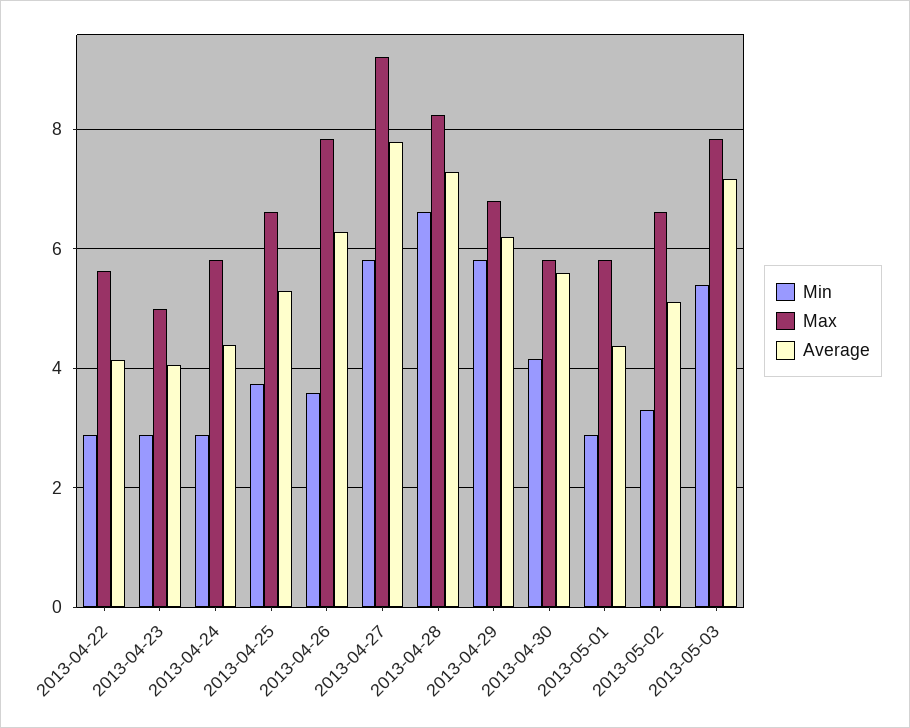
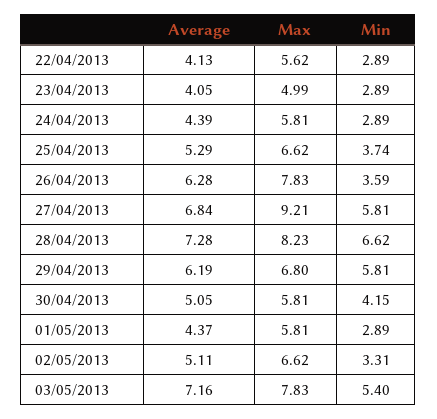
Average, 2013-04-27: 7.8 -> 6.84
Average, 2013-04-30: 5.6 -> 5.05

